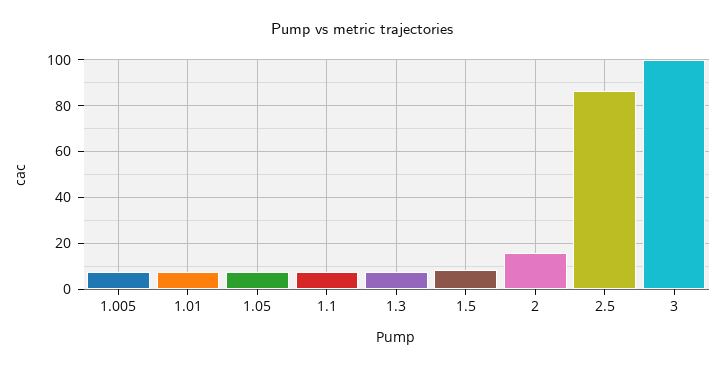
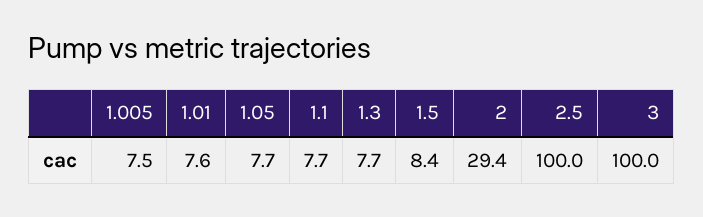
2: 15 -> 29.4
2.5: 85 -> 100

